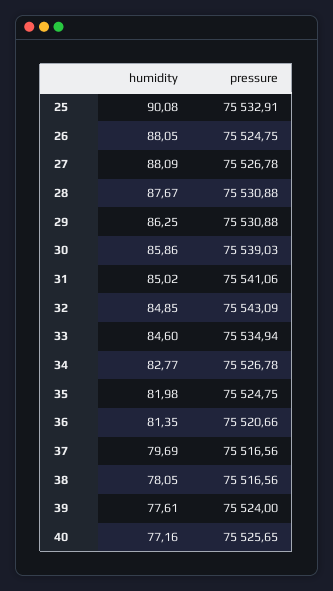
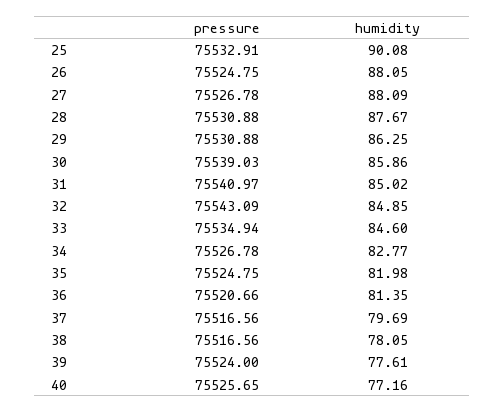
pressure, 31: 75541.06 -> 75540.97

